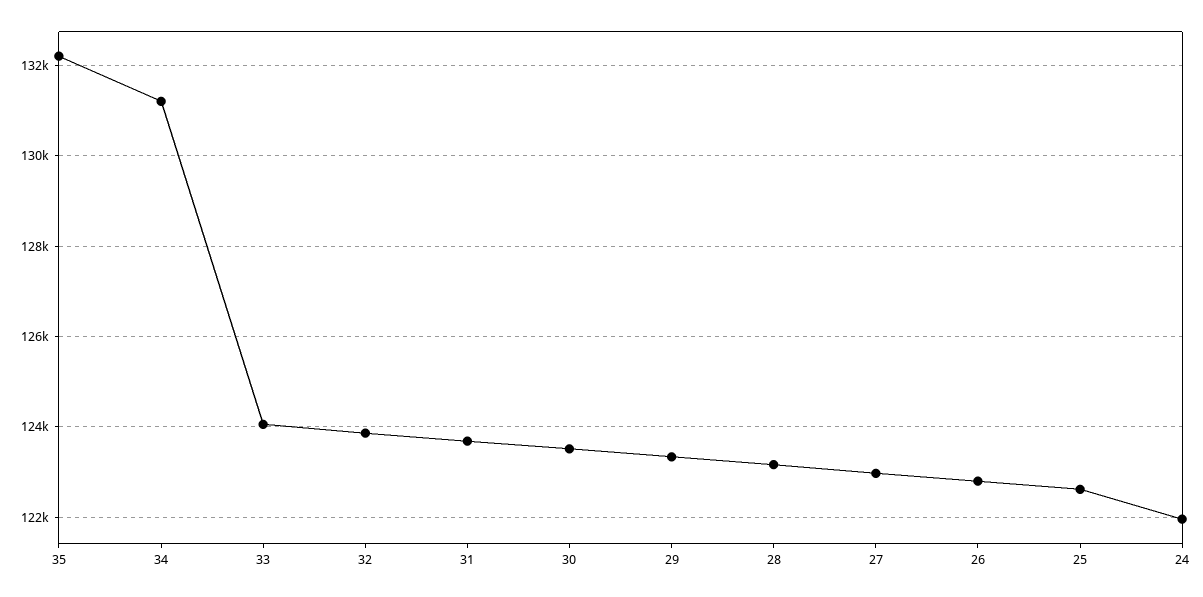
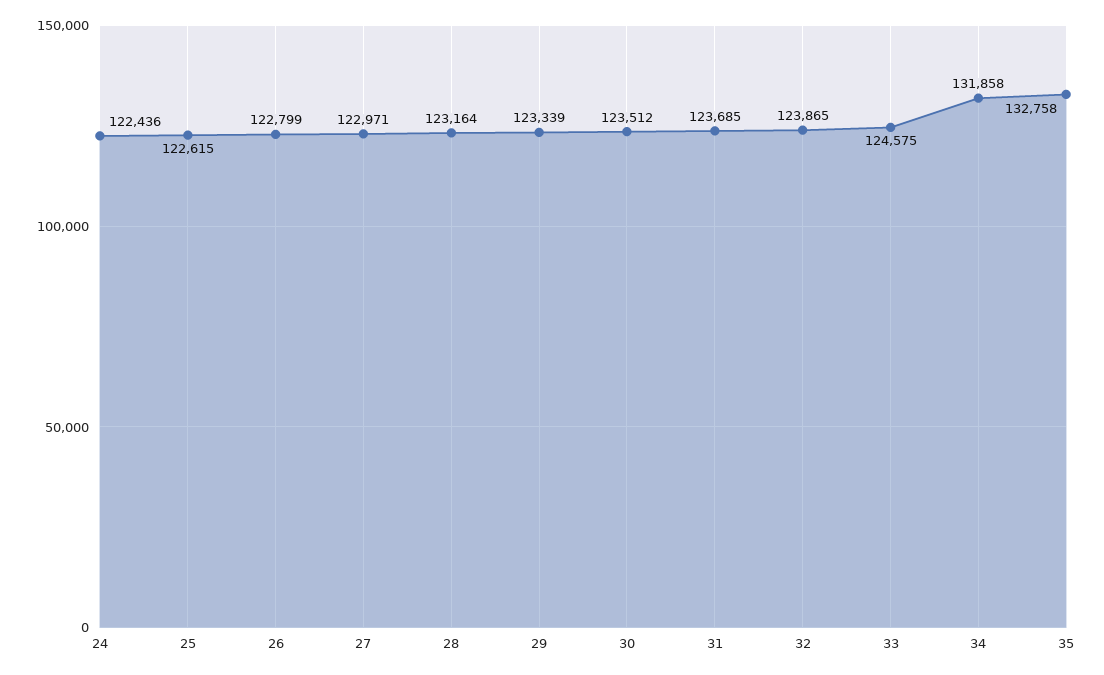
35: 132200 -> 132758
34: 131200 -> 131858
33: 124000 -> 124575
24: 122000 -> 122436

